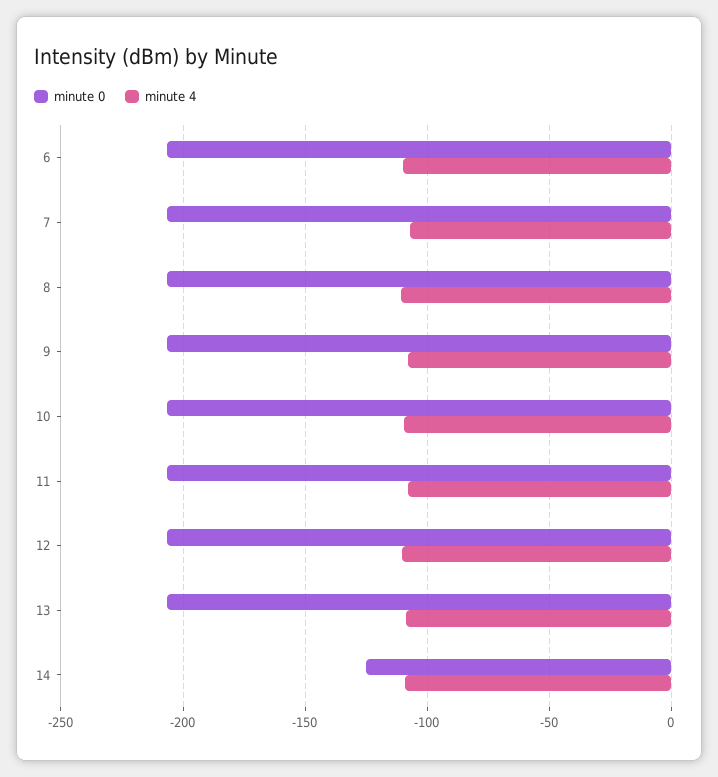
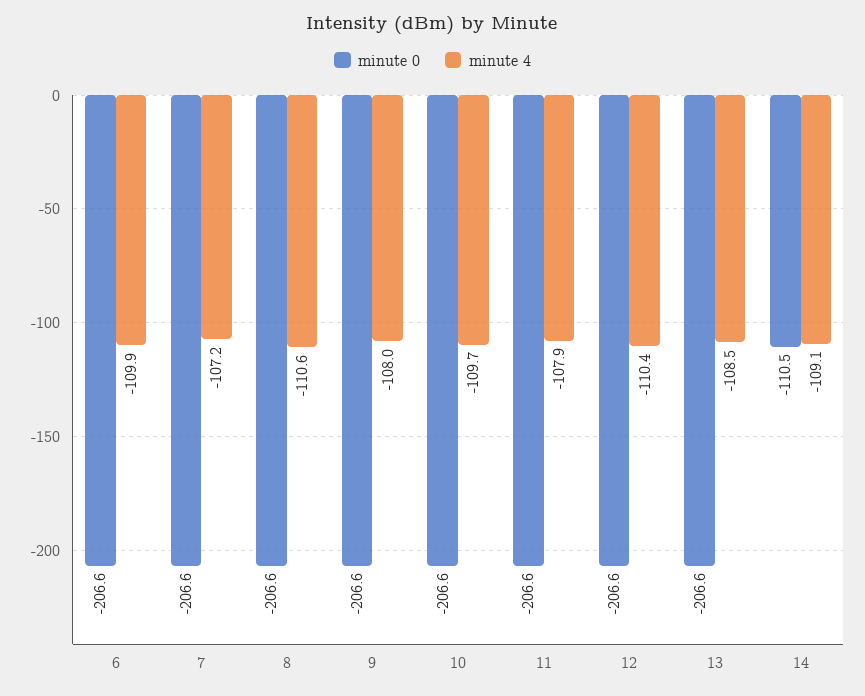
minute 0, 14: -125 -> -110.5

